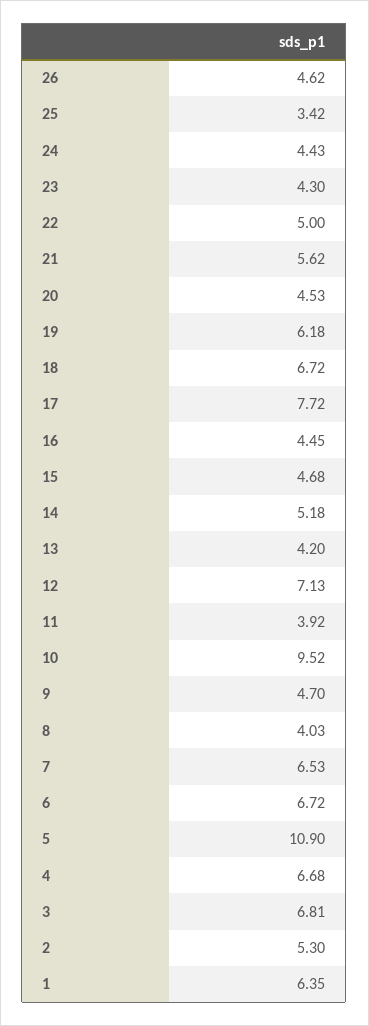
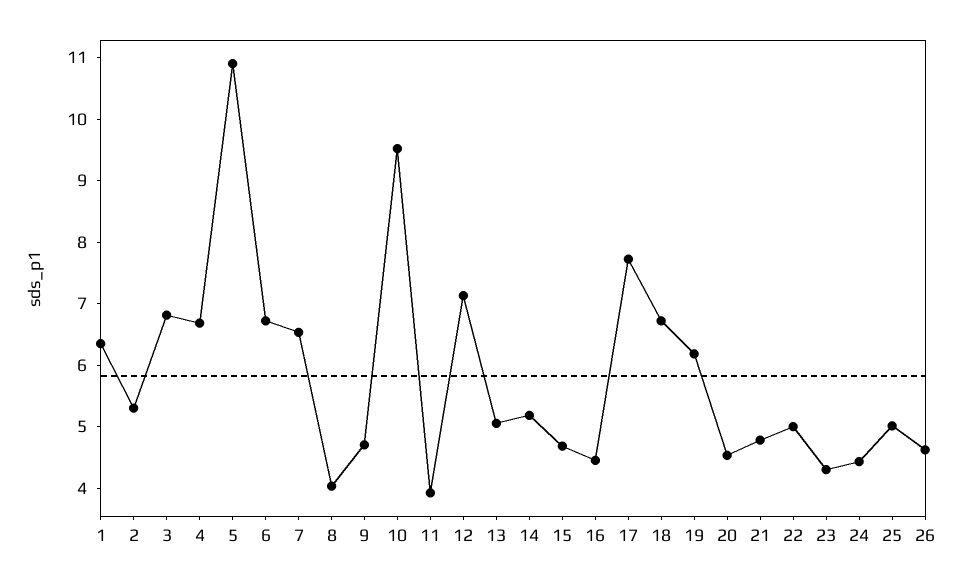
25: 3.42 -> 5
21: 5.62 -> 4.8
13: 4.2 -> 5

